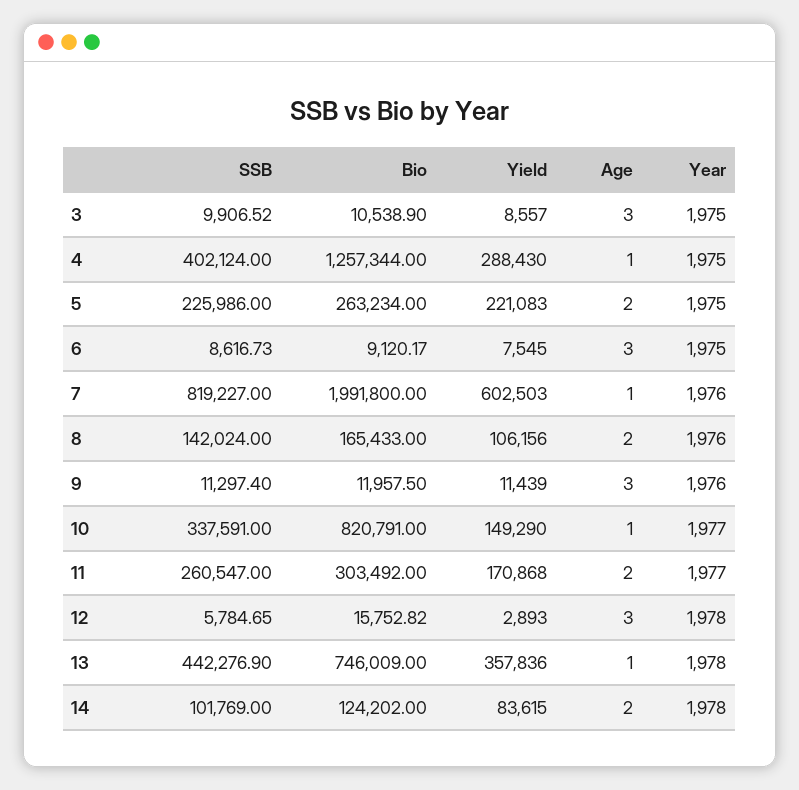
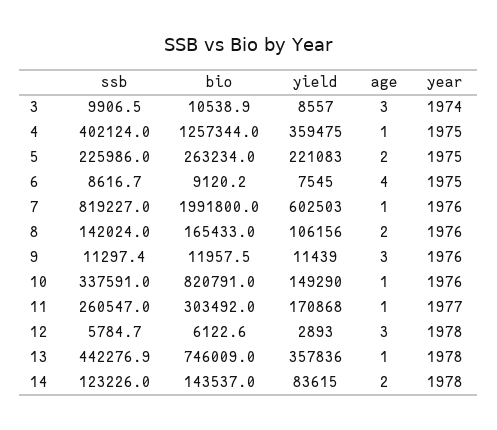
Year, 3: 1975 -> 1974
Yield, 4: 288430 -> 359475
Age, 6: 3 -> 4
Year, 10: 1977 -> 1976
Age, 11: 2 -> 1
Bio, 12: 15752.82 -> 6122.6
SSB, 14: 101769 -> 123226
Bio, 14: 124202 -> 143537

